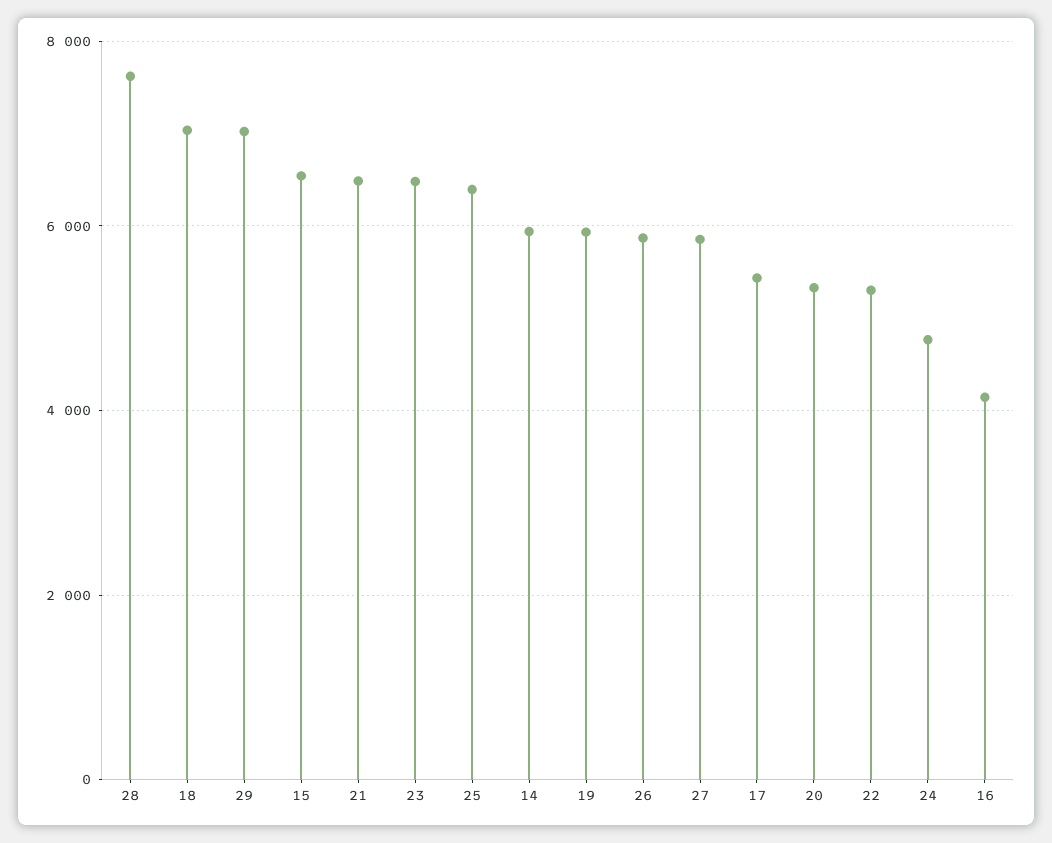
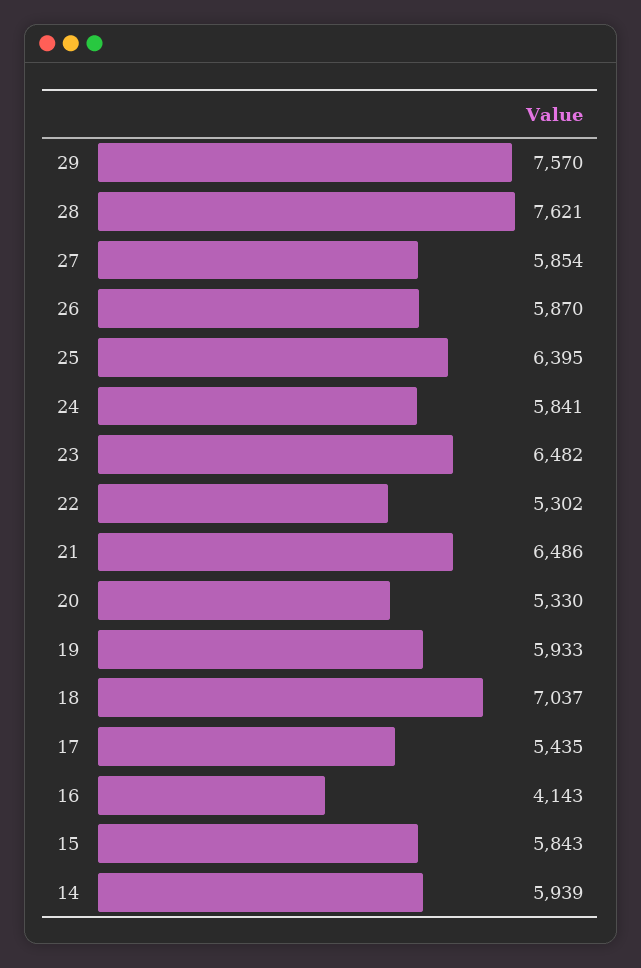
29: 7000 -> 7570
15: 6600 -> 5843
24: 4800 -> 5841

